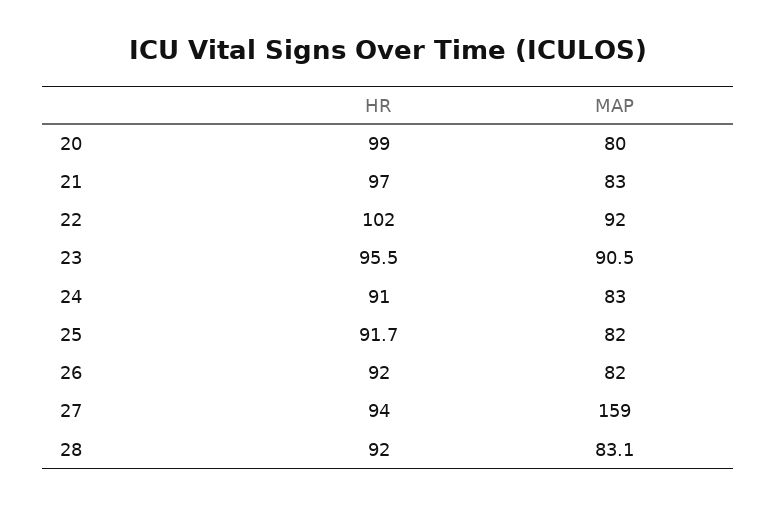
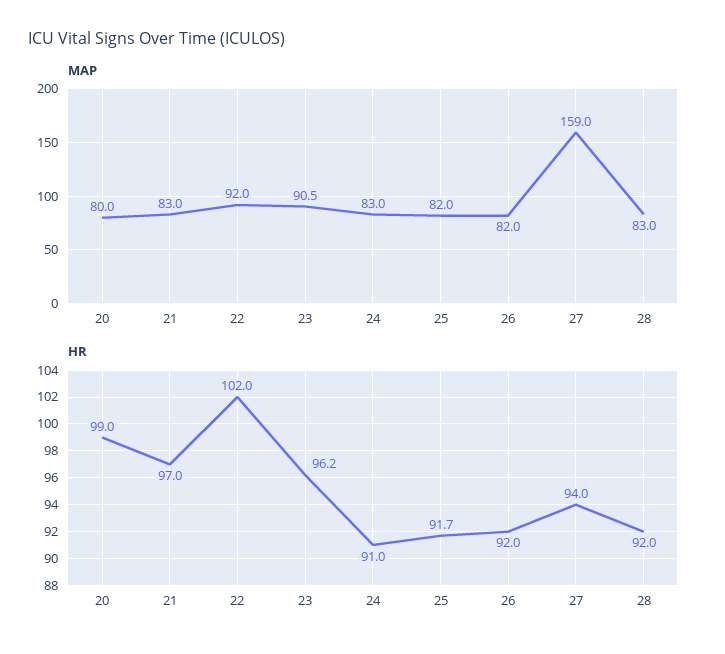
HR, 23: 95.5 -> 96.2
MAP, 28: 83.1 -> 83

